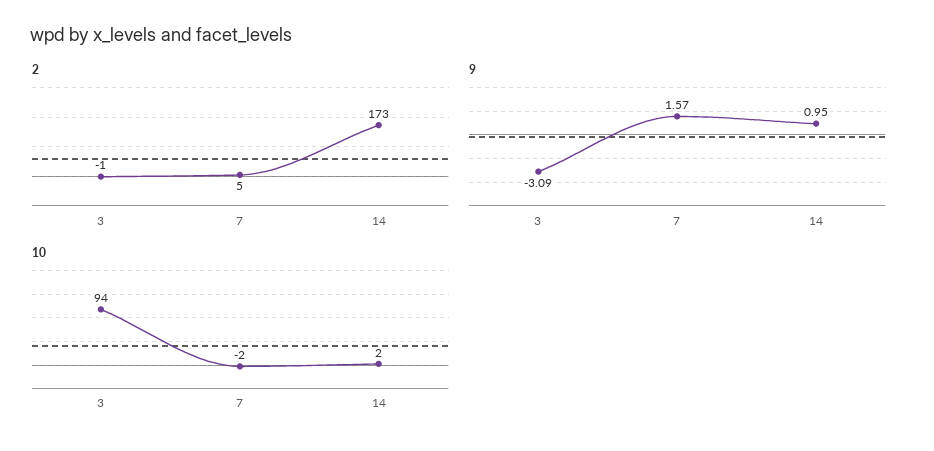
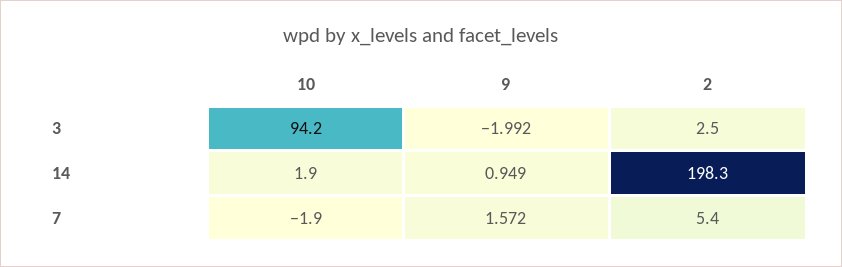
2, 3: -1 -> 2.5
2, 14: 173 -> 198.3
9, 3: -3.09 -> -1.992

